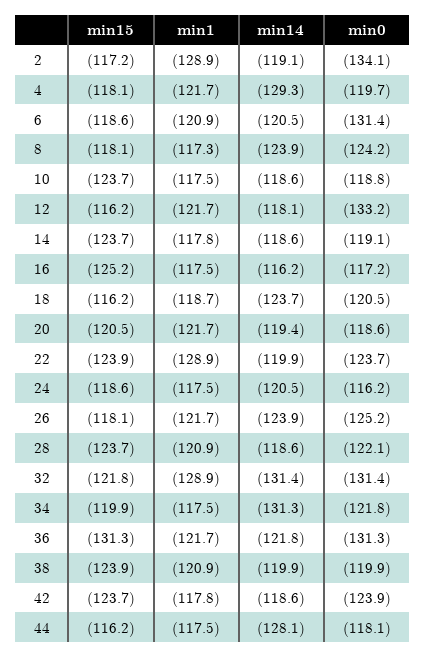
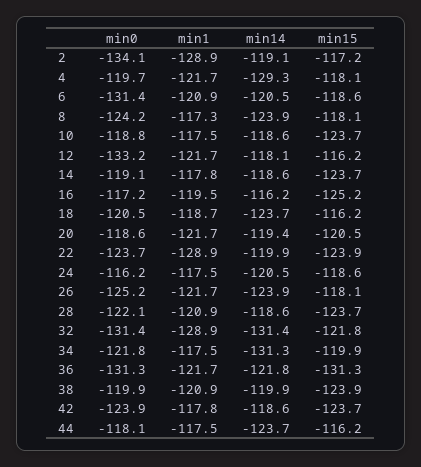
min1, 16: -117.5 -> -119.5
min14, 44: -128.1 -> -123.7

